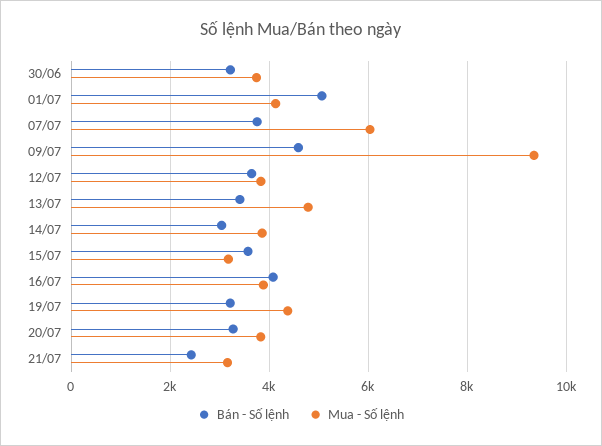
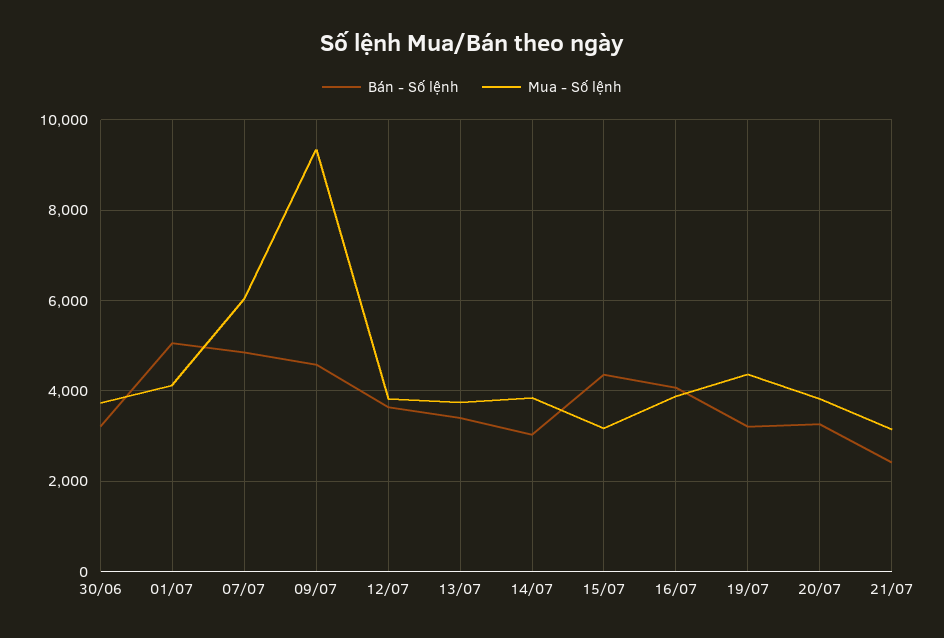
Bán - Số lệnh, 07/07: 3800 -> 4800
Mua - Số lệnh, 13/07: 4800 -> 3800
Bán - Số lệnh, 15/07: 3600 -> 4400

